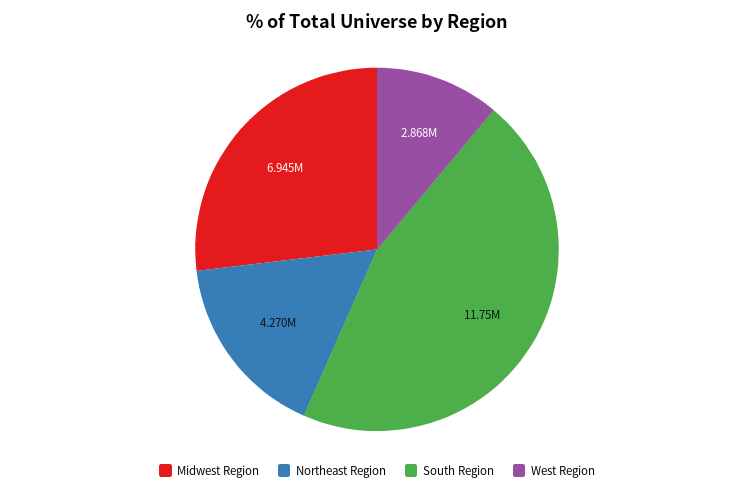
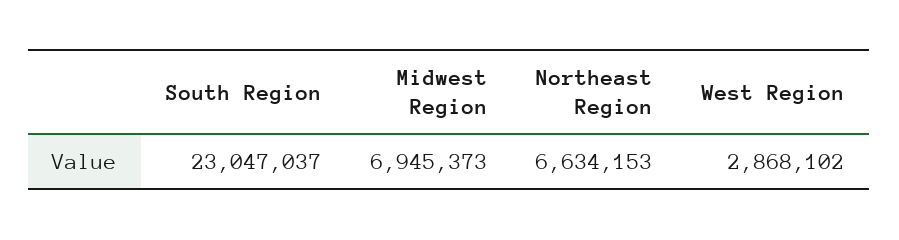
Northeast Region: 4270000 -> 6634153
South Region: 11750000 -> 23047037

